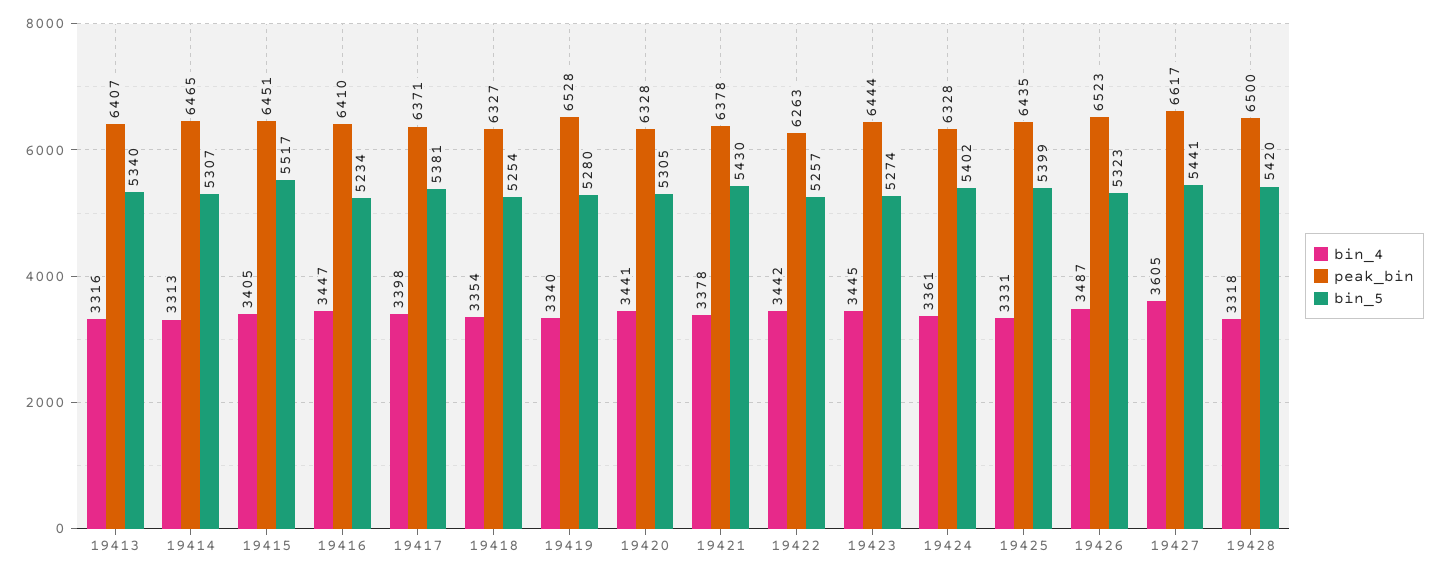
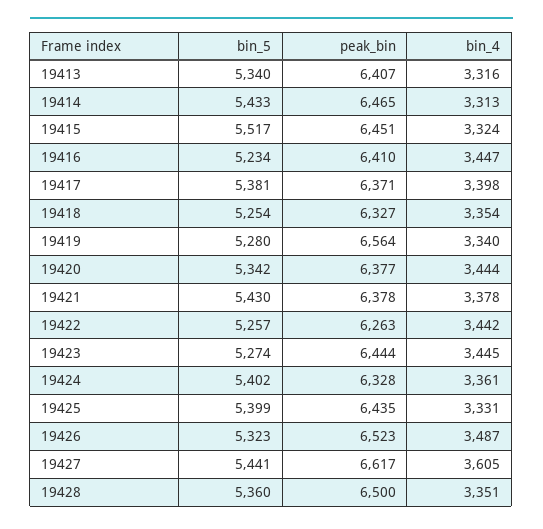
bin_5, 19414: 5307 -> 5433
bin_4, 19415: 3405 -> 3324
peak_bin, 19419: 6528 -> 6564
bin_4, 19420: 3441 -> 3444
peak_bin, 19420: 6328 -> 6377
bin_5, 19420: 5305 -> 5342
bin_4, 19428: 3318 -> 3351
bin_5, 19428: 5420 -> 5360

